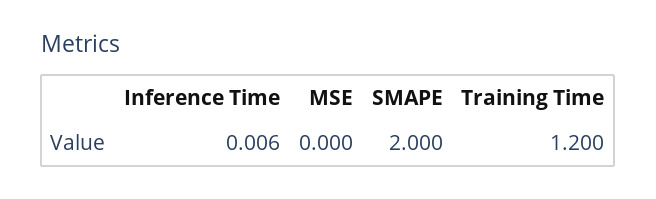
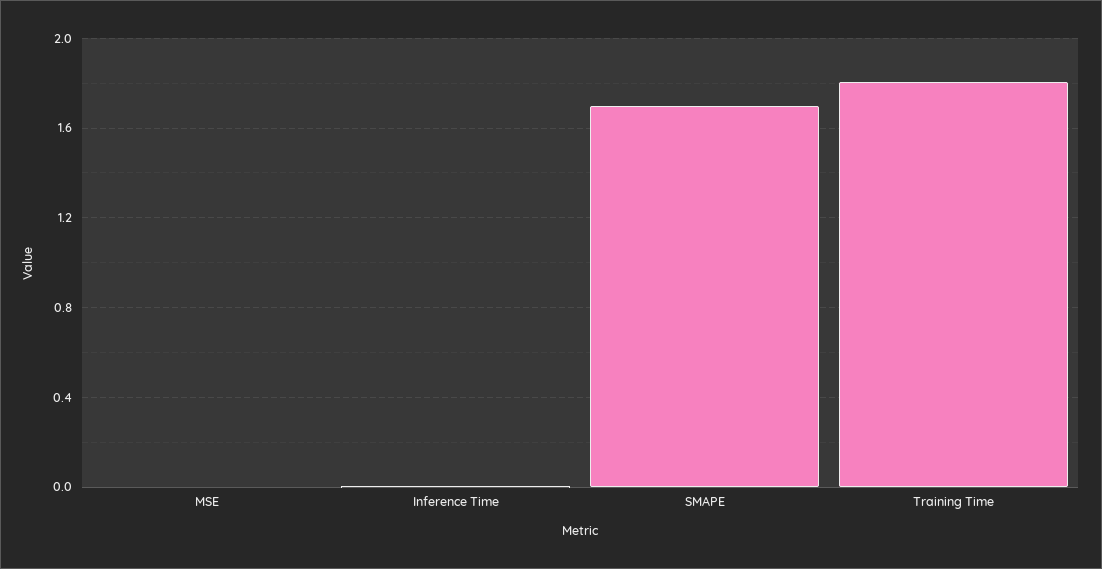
SMAPE: 2 -> 1.7
Training Time: 1.2 -> 1.8

